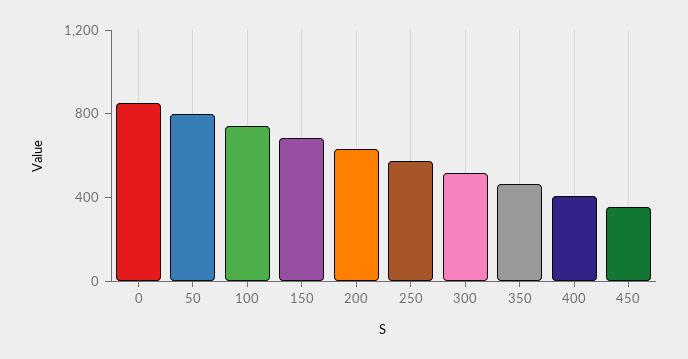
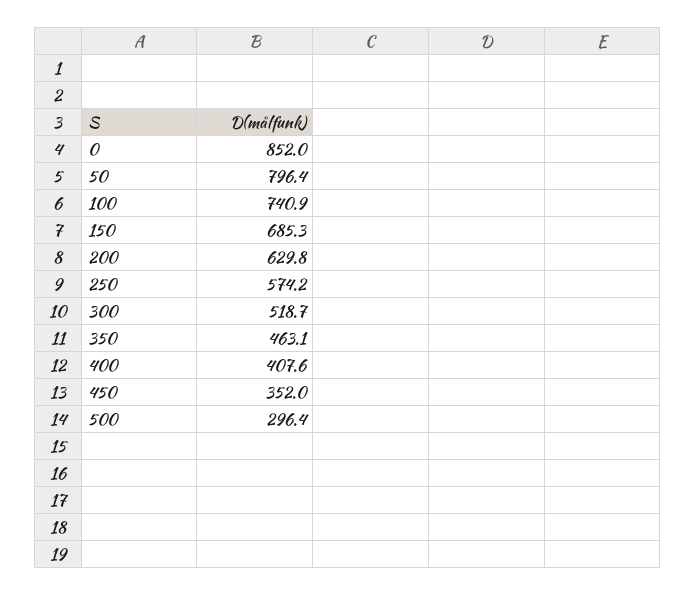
500: none -> 296.4

